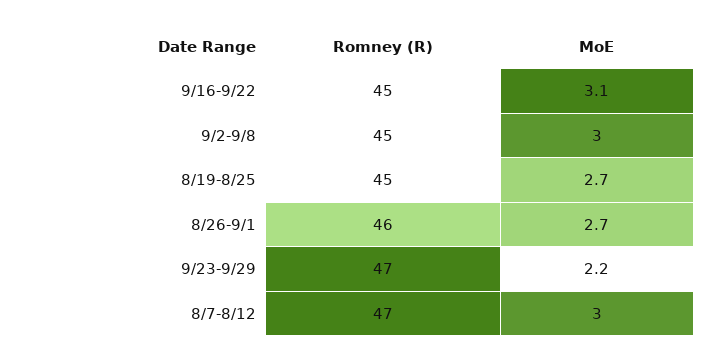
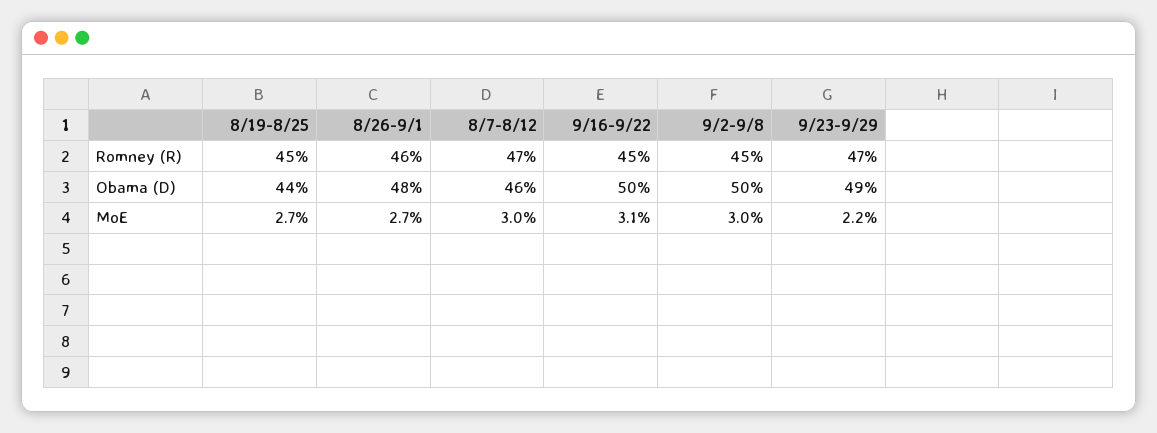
Obama (D), 8/19-8/25: none -> 44
Obama (D), 8/26-9/1: none -> 48
Obama (D), 8/7-8/12: none -> 46
Obama (D), 9/16-9/22: none -> 50
Obama (D), 9/2-9/8: none -> 50
Obama (D), 9/23-9/29: none -> 49

